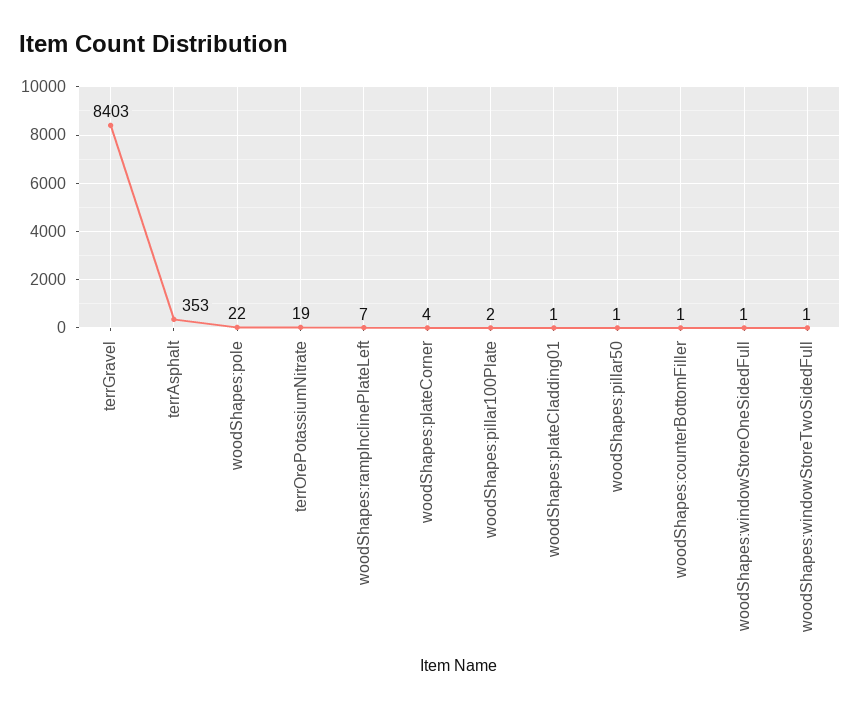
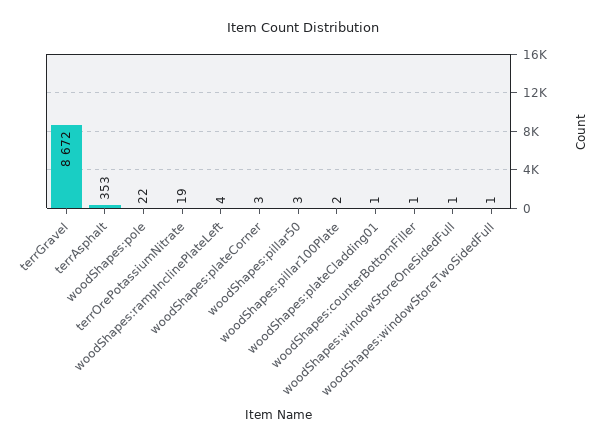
terrGravel: 8403 -> 8672
woodShapes:rampInclinePlateLeft: 7 -> 4
woodShapes:plateCorner: 4 -> 3
woodShapes:pillar50: 1 -> 3

